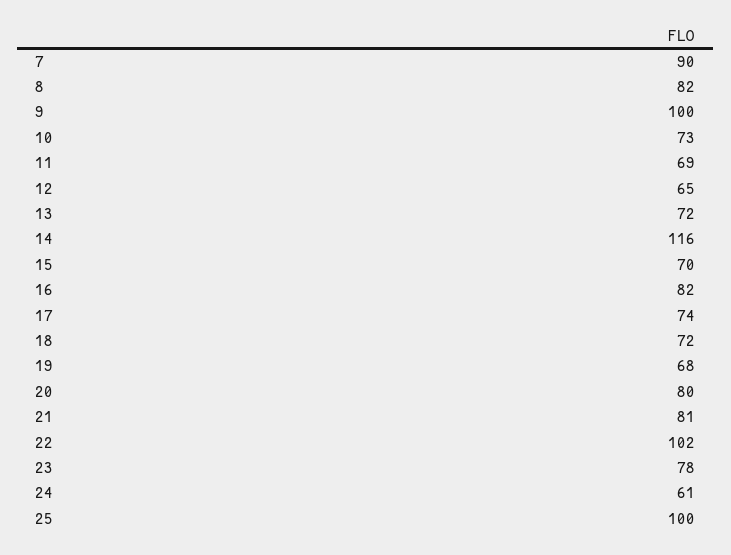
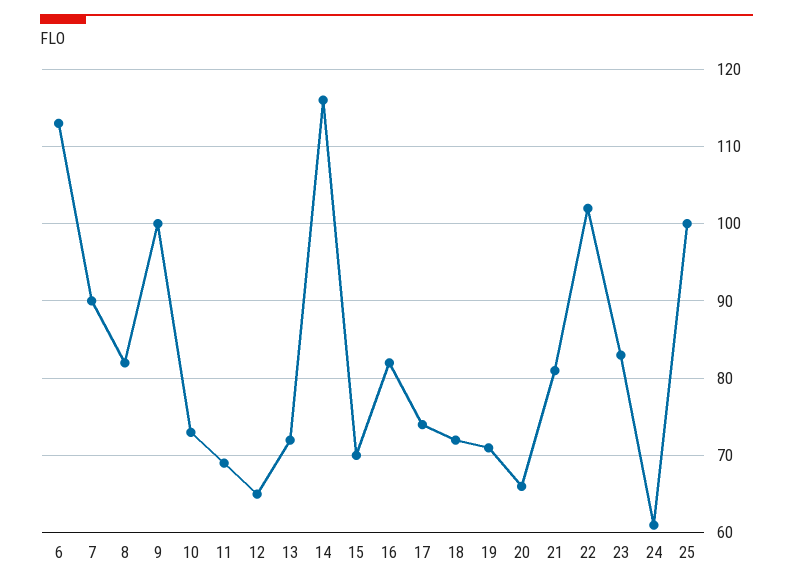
19: 68 -> 71
20: 80 -> 66
23: 78 -> 83
6: none -> 113

